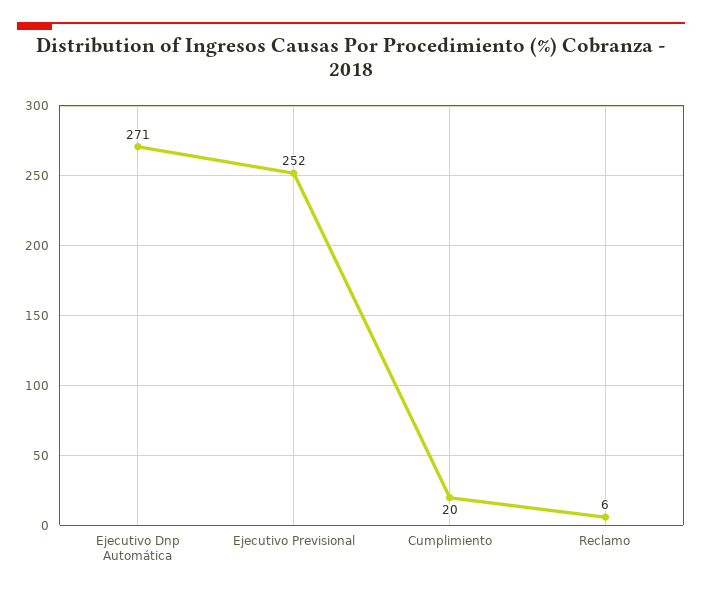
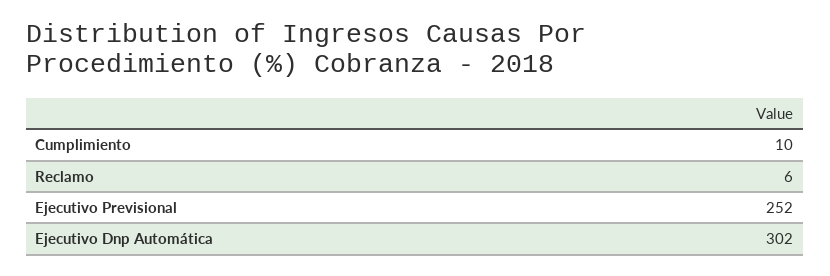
Ejecutivo Dnp Automática: 271 -> 302
Cumplimiento: 20 -> 10

